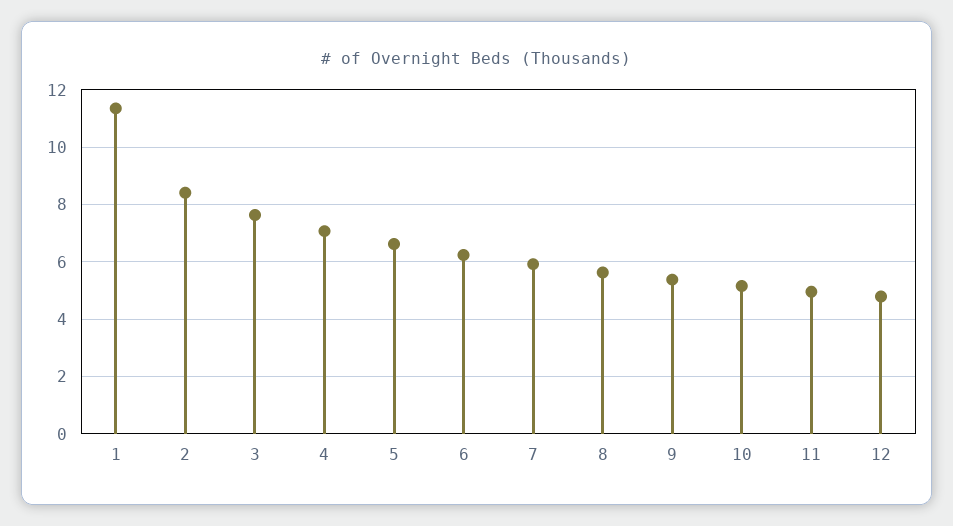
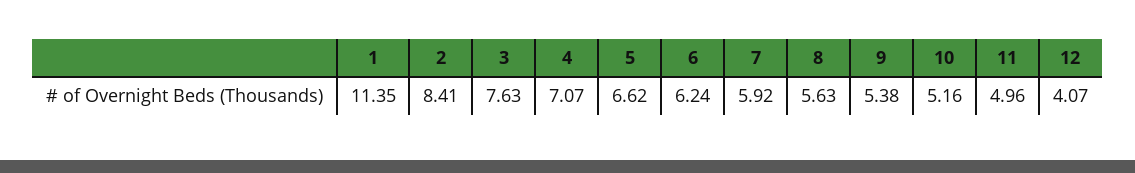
12: 4.75 -> 4.07

